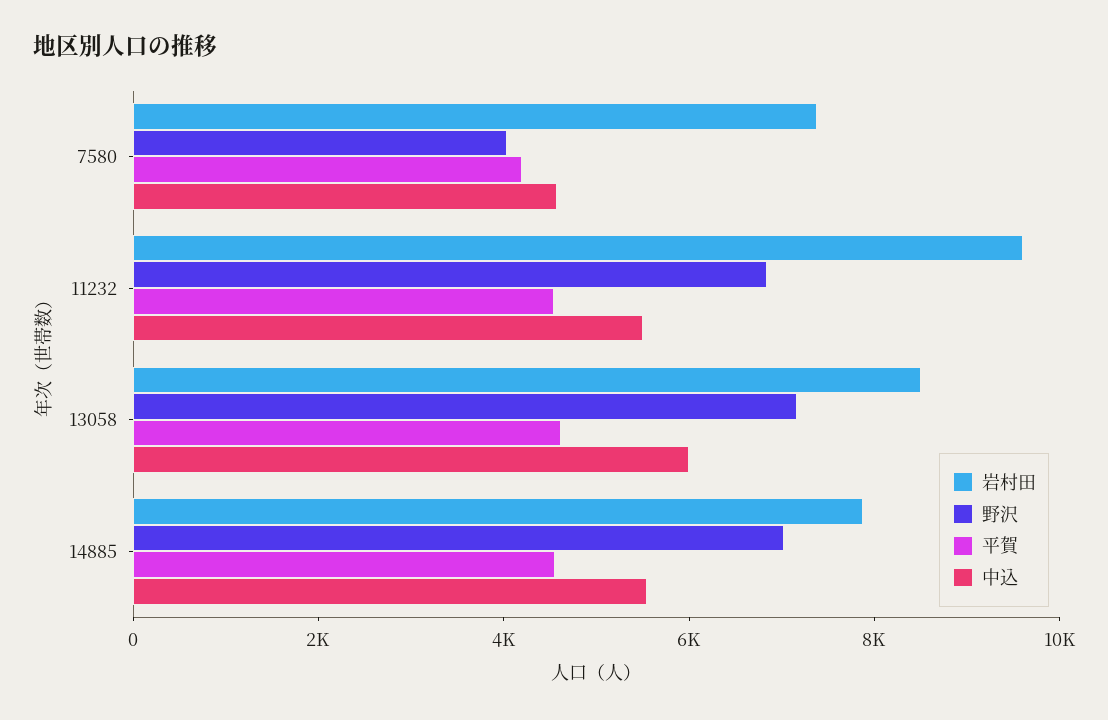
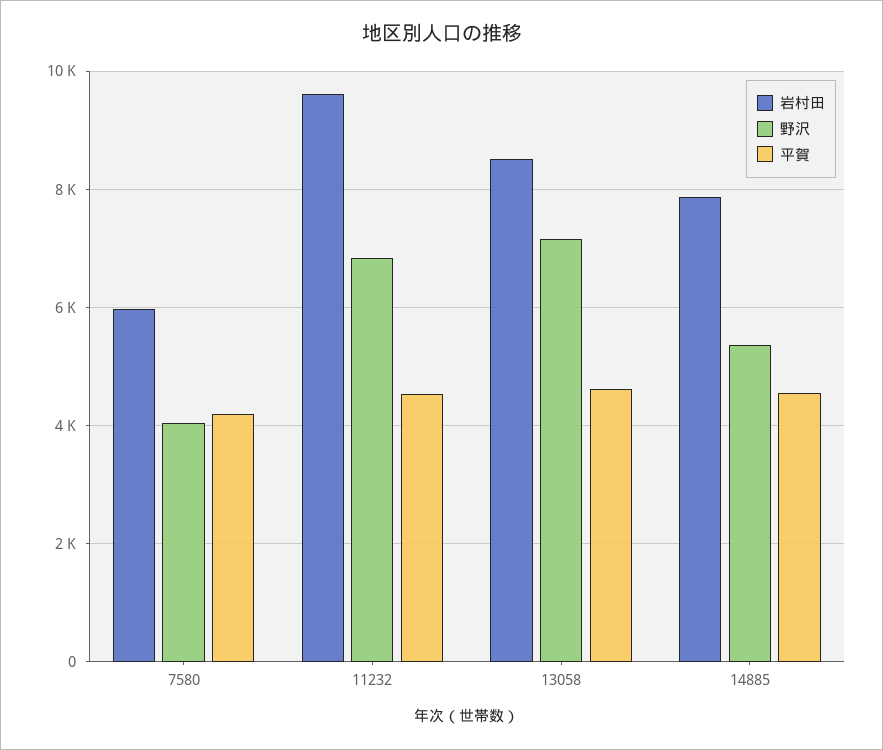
岩村田, 7580: 7500 -> 6000
中込, 7580: 4500 -> none
中込, 11232: 5500 -> none
中込, 13058: 6000 -> none
野沢, 14885: 7000 -> 5400
中込, 14885: 5500 -> none

